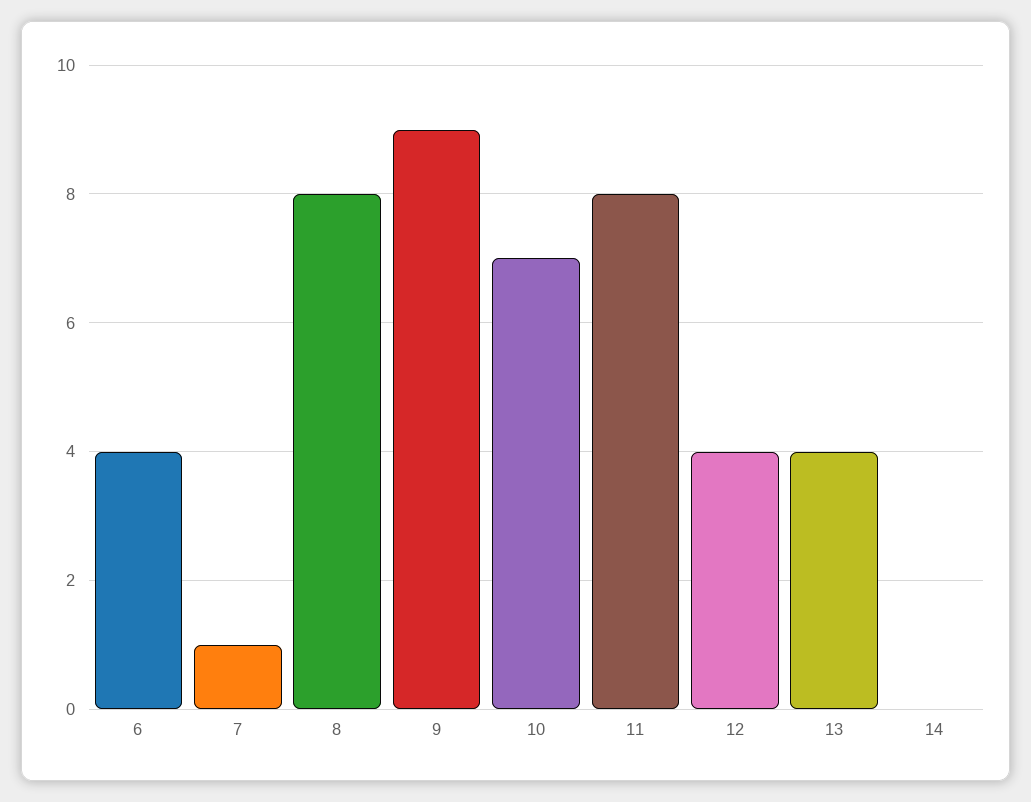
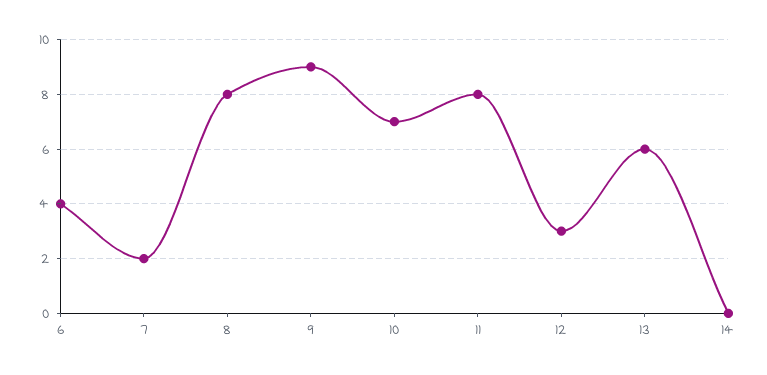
7: 1 -> 2
12: 4 -> 3
13: 4 -> 6

